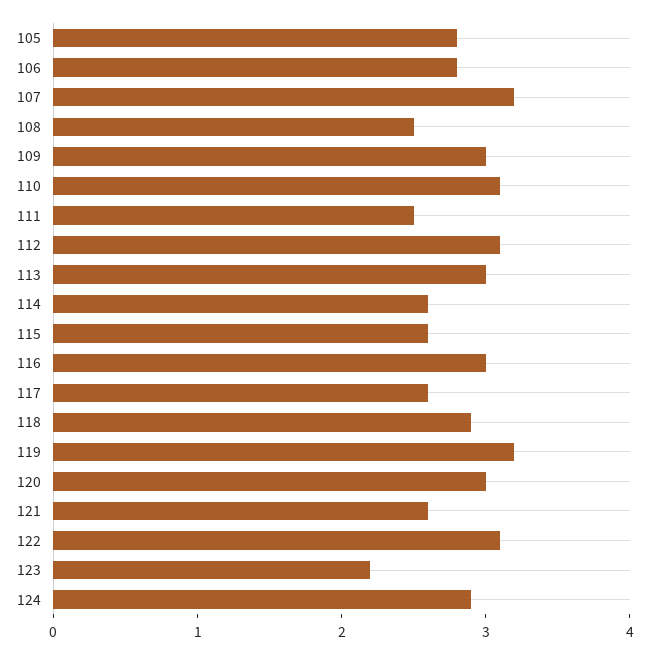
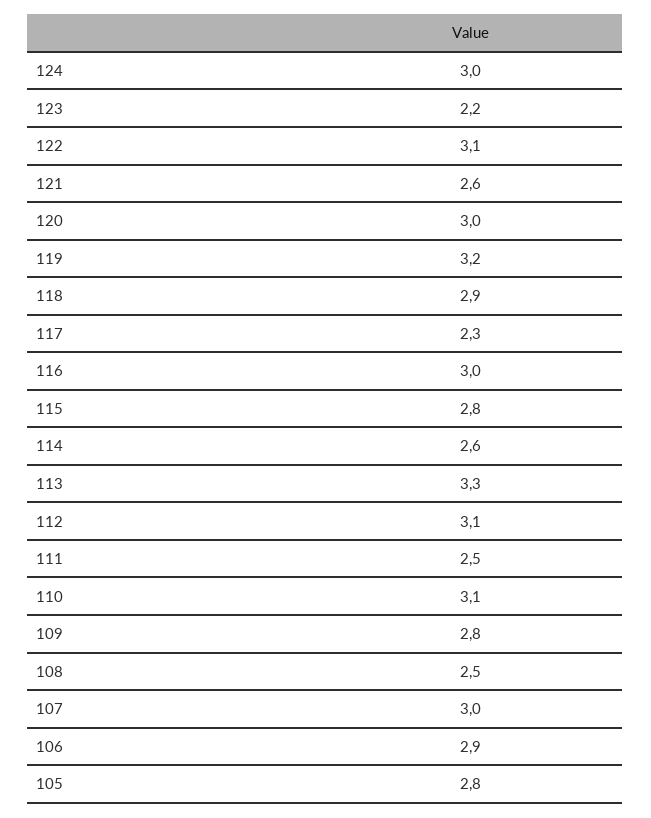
106: 2.8 -> 2.9
107: 3.2 -> 3
109: 3 -> 2.8
113: 3 -> 3.3
115: 2.6 -> 2.8
117: 2.6 -> 2.3
124: 2.9 -> 3

